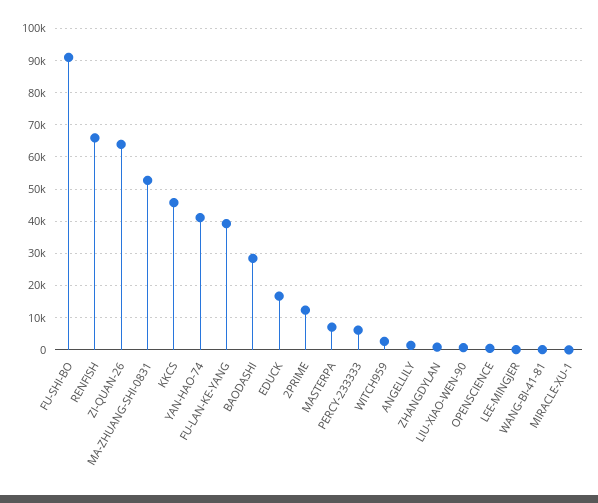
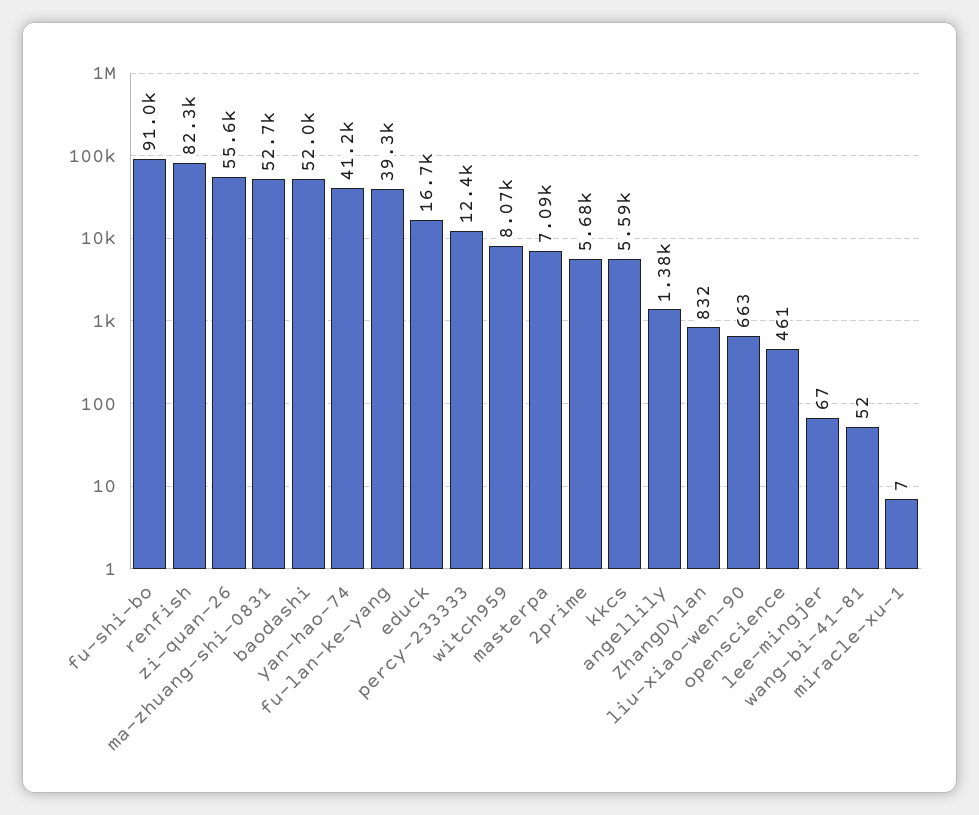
RENFISH: 66000 -> 82300
ZI-QUAN-26: 64000 -> 55600
KKCS: 46000 -> 5590
BAODASHI: 28000 -> 52000
2PRIME: 12000 -> 5680
PERCY-233333: 6000 -> 12400
WITCH959: 2000 -> 8070

